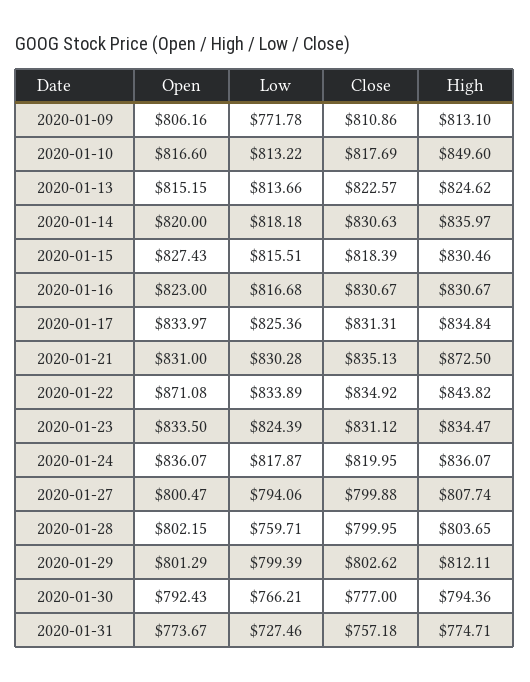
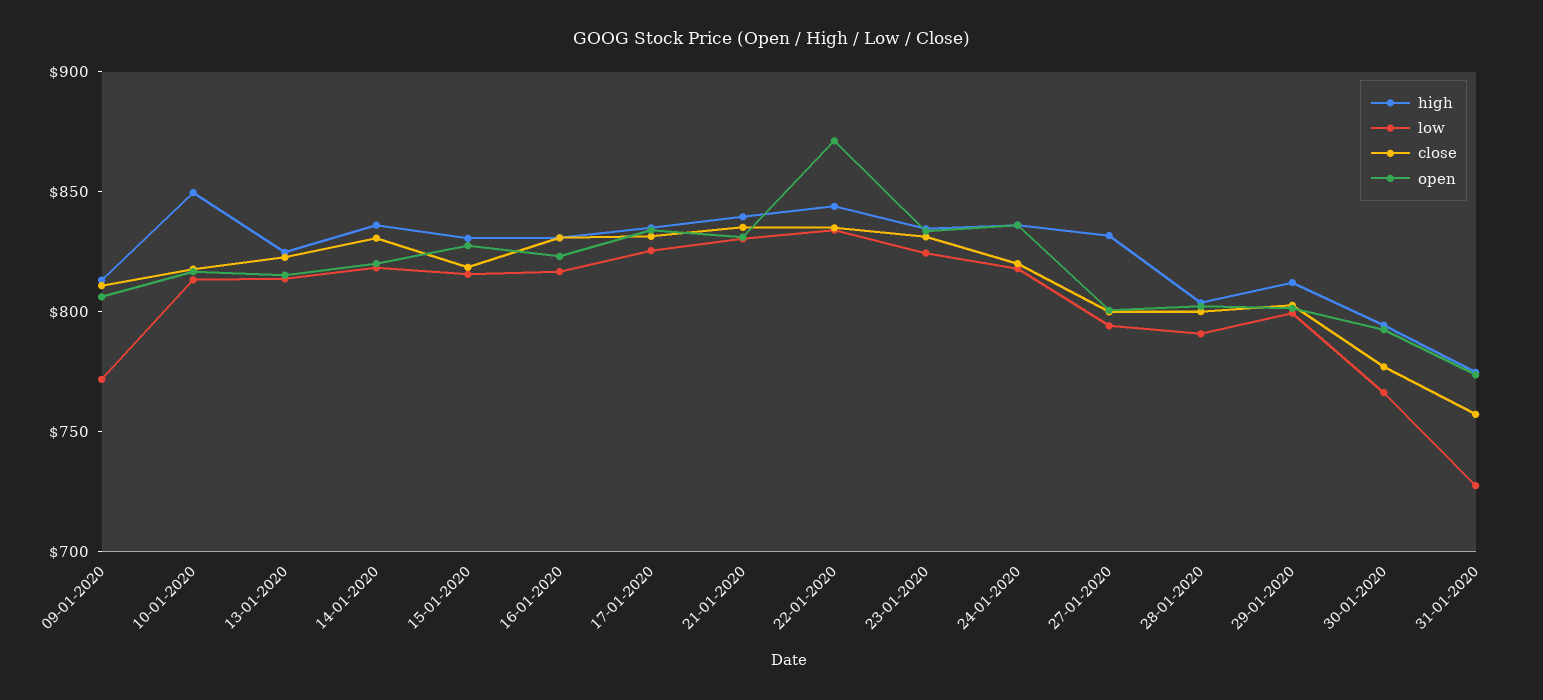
High, 2020-01-21: 872.5 -> 840
High, 2020-01-27: 807.74 -> 830
Low, 2020-01-28: 759.71 -> 790

